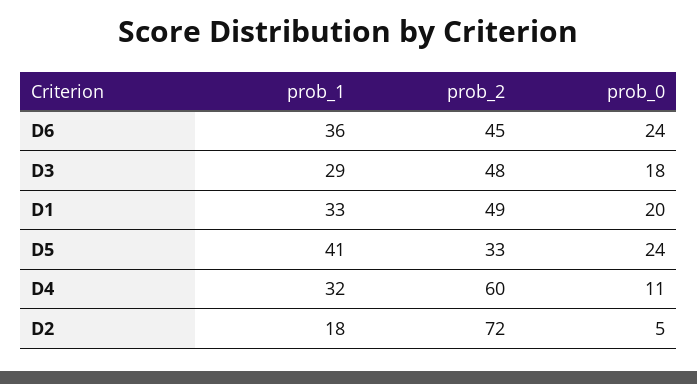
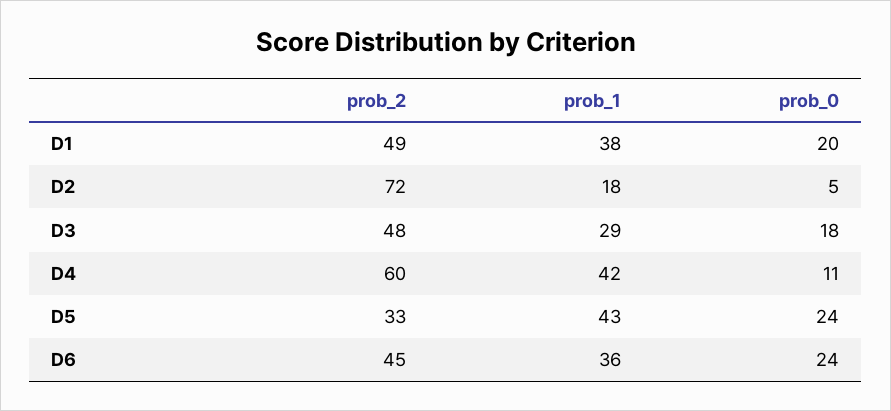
prob_1, D1: 33 -> 38
prob_1, D5: 41 -> 43
prob_1, D4: 32 -> 42

